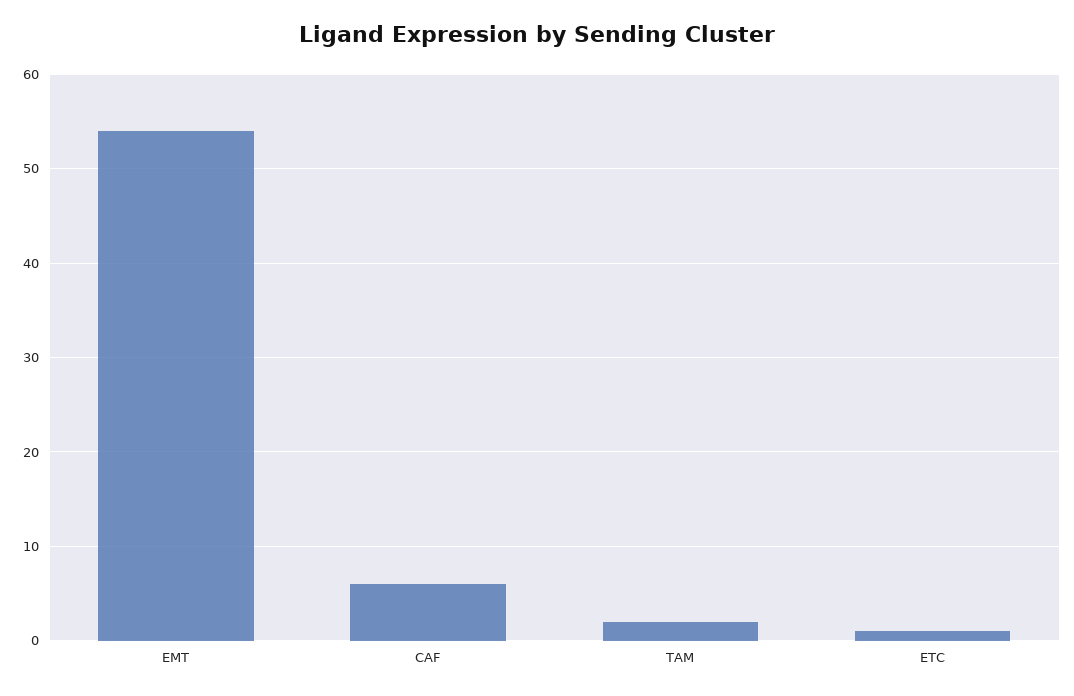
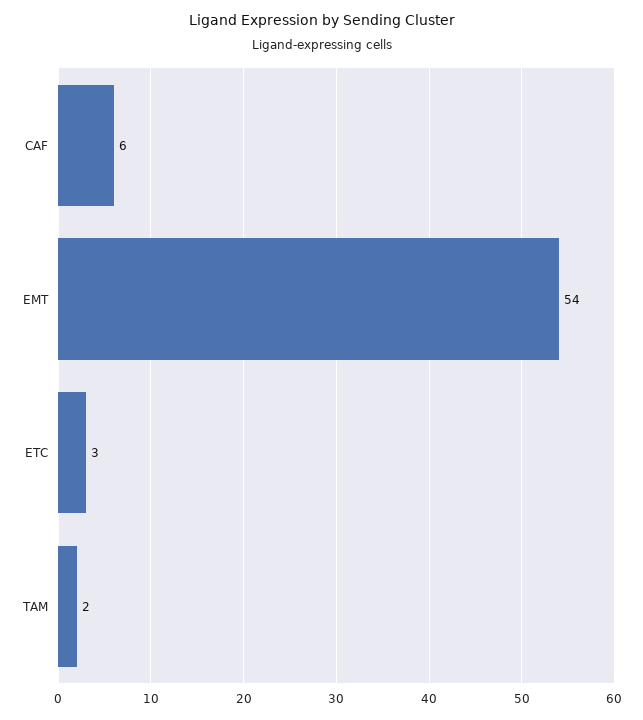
ETC: 1 -> 3

